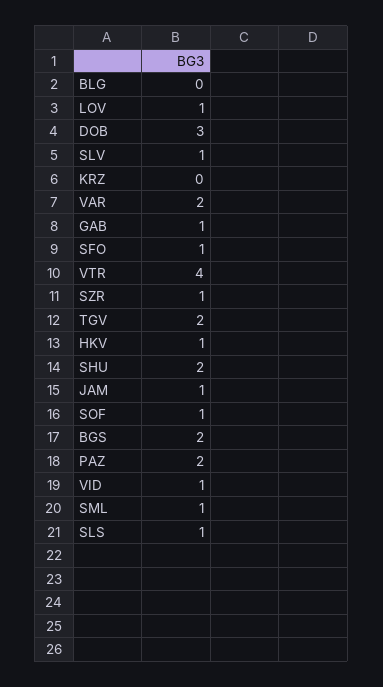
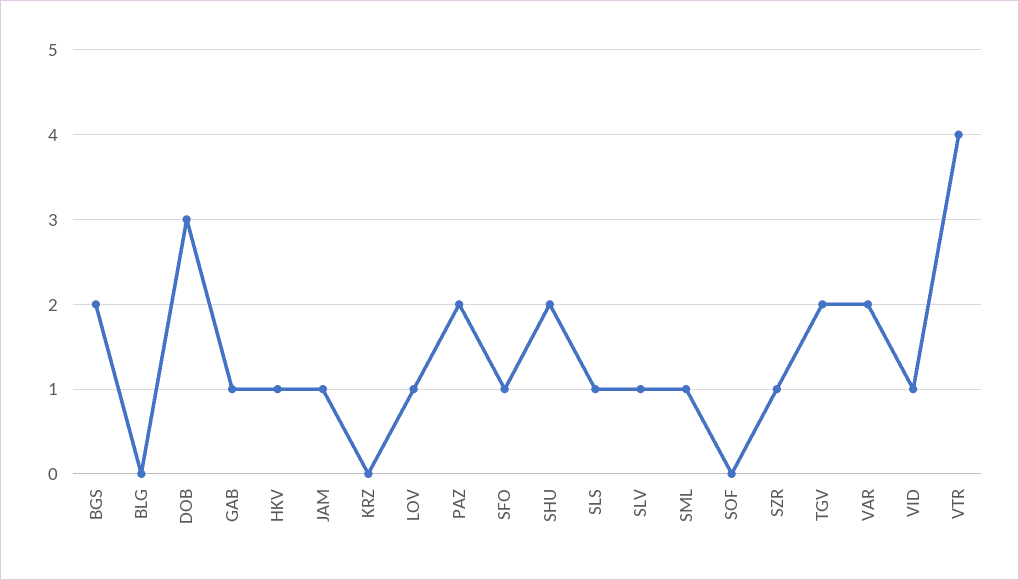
SOF: 1 -> 0

